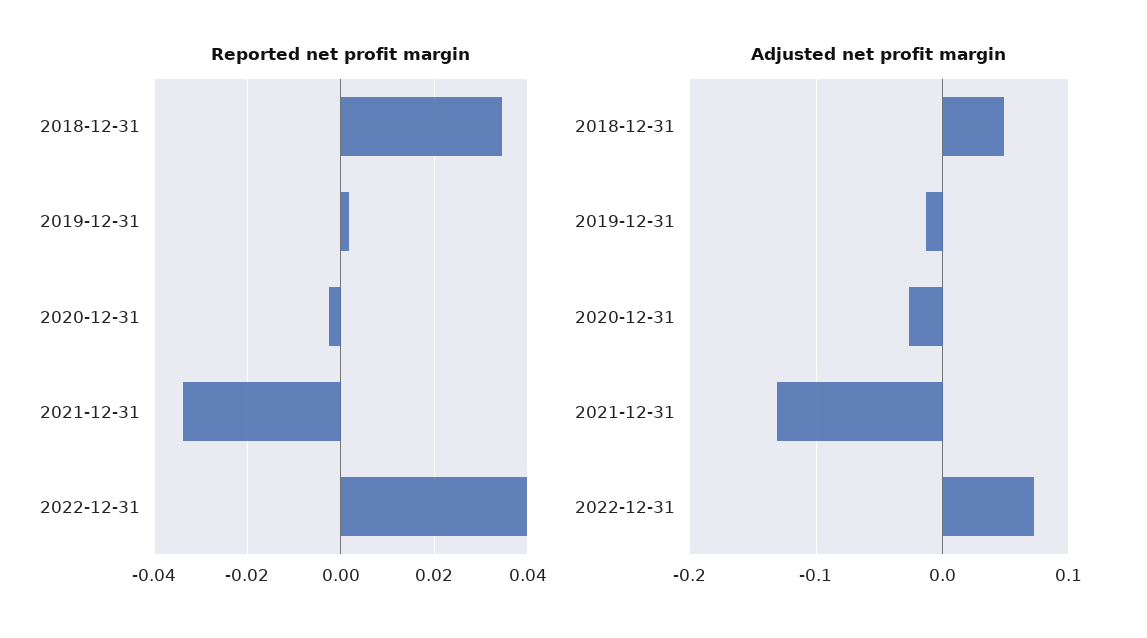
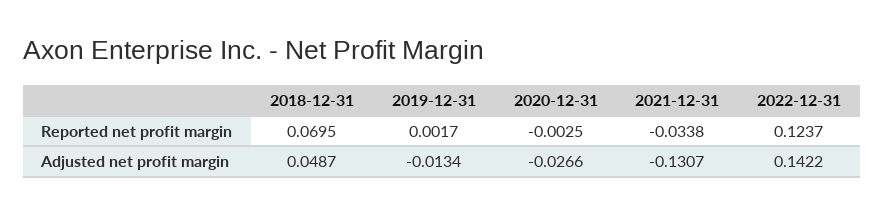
Reported net profit margin, 2018-12-31: 0.034 -> 0.0695
Reported net profit margin, 2022-12-31: 0.04 -> 0.1237
Adjusted net profit margin, 2022-12-31: 0.07 -> 0.1422

